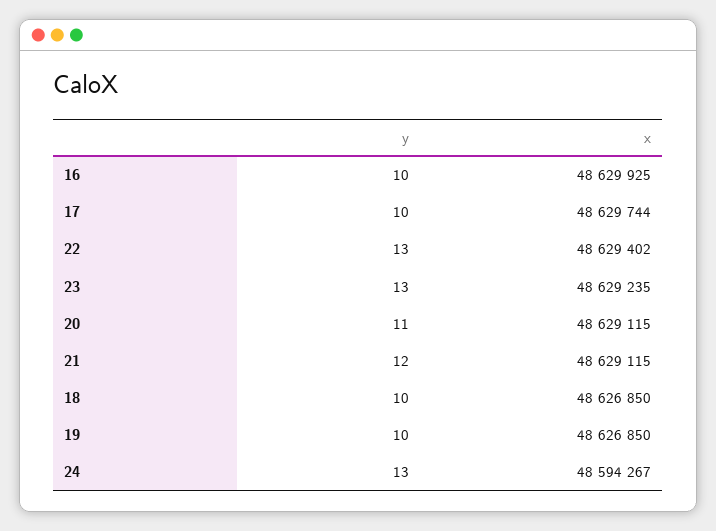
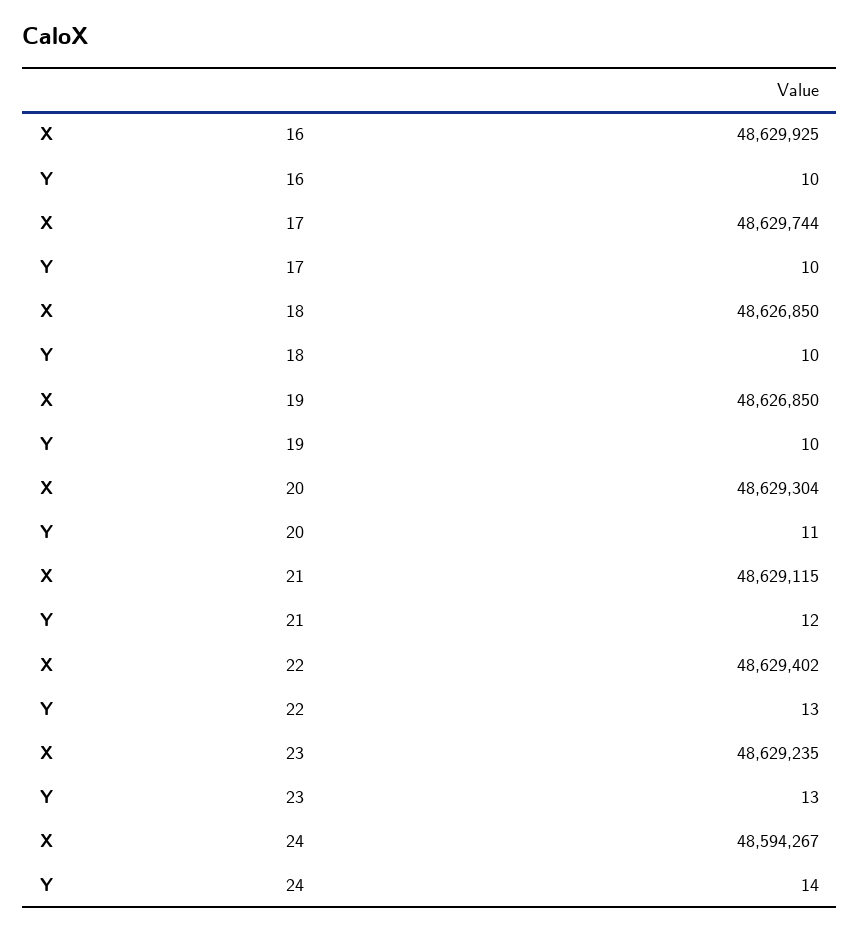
x, 20: 48629115 -> 48629304
y, 24: 13 -> 14

